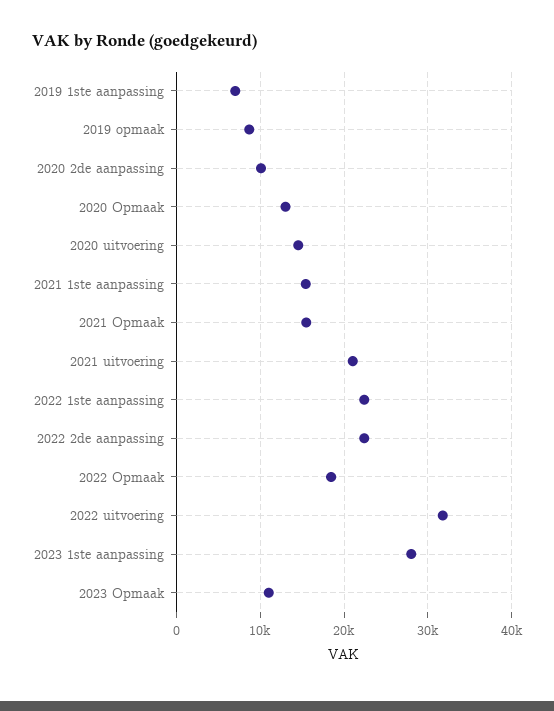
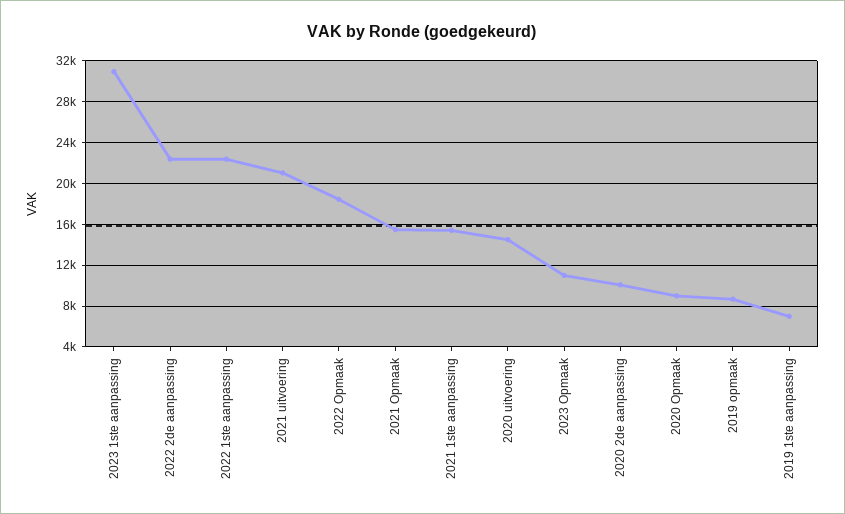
2020 Opmaak: 13000 -> 9000
2022 uitvoering: 32000 -> none
2023 1ste aanpassing: 28000 -> 31000

